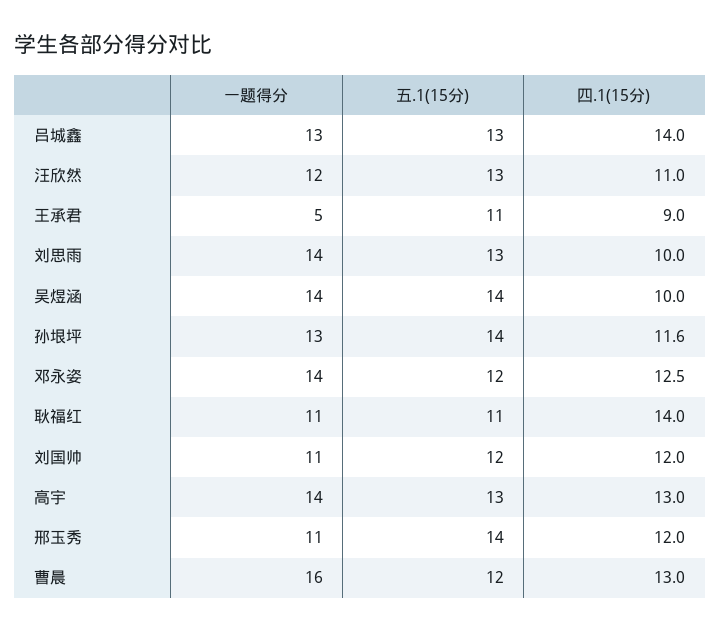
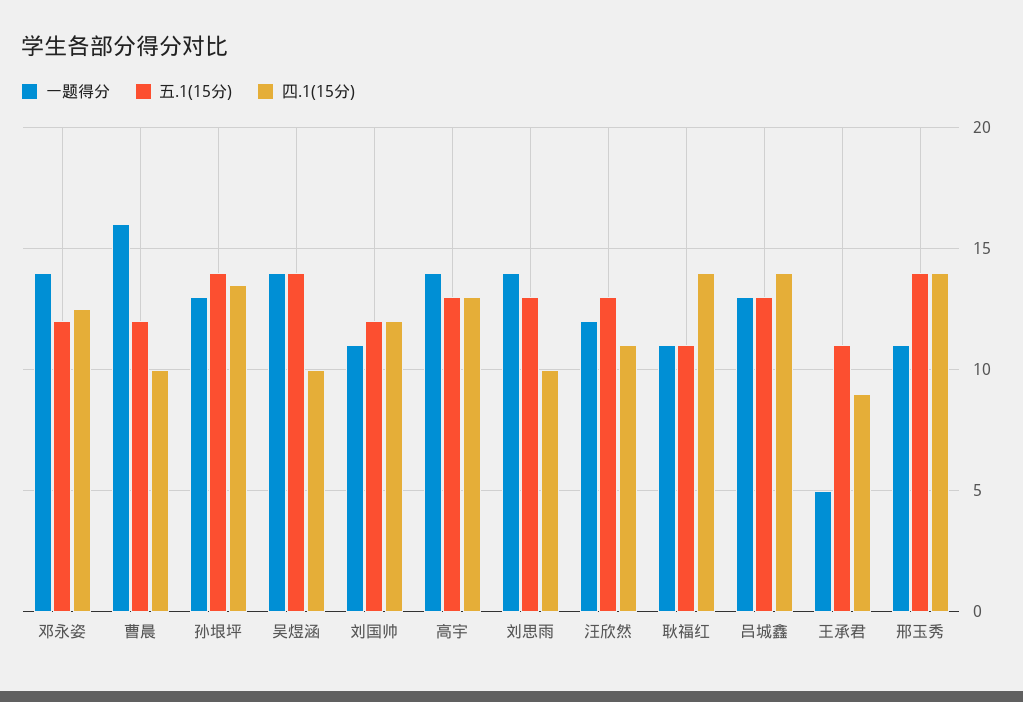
四.1(15分), 孙垠坪: 11.6 -> 13.5
四.1(15分), 邢玉秀: 12 -> 14
四.1(15分), 曹晨: 13 -> 10

